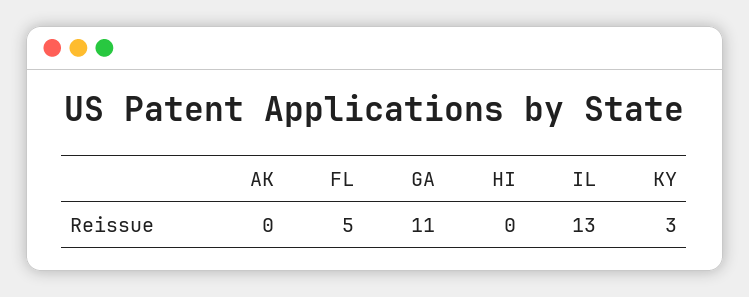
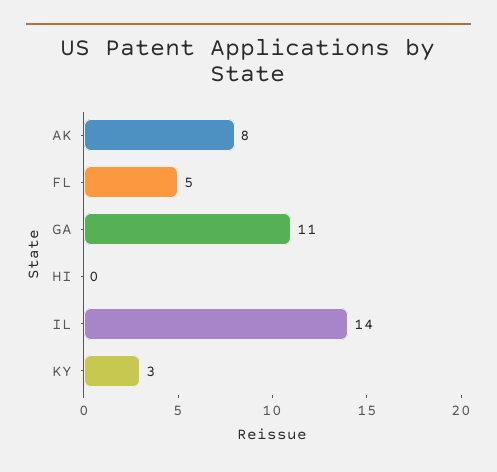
AK: 0 -> 8
IL: 13 -> 14

